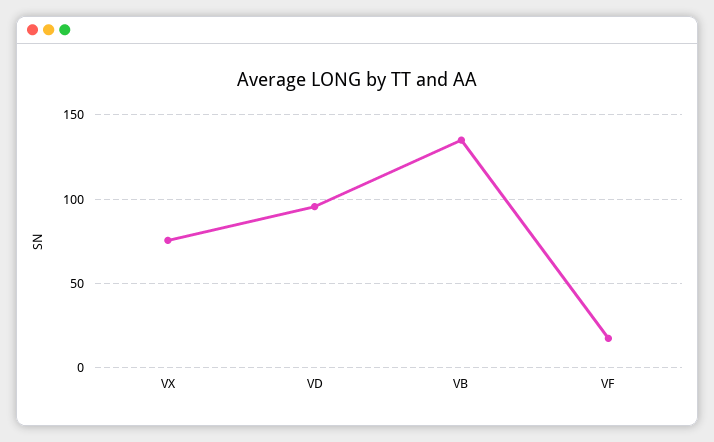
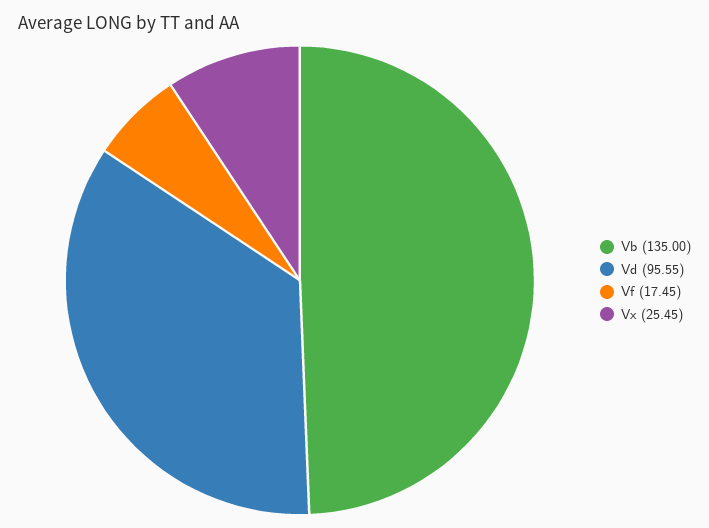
VX: 75 -> 25.45

